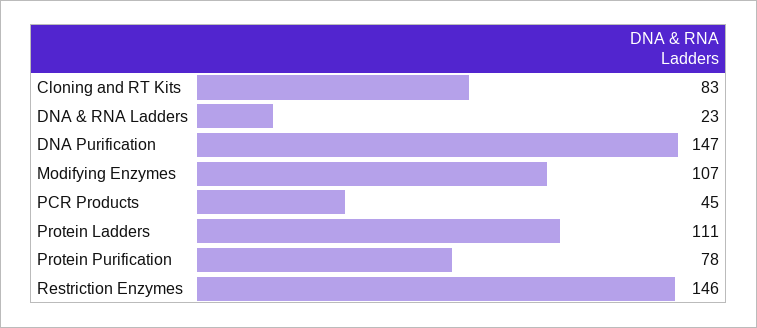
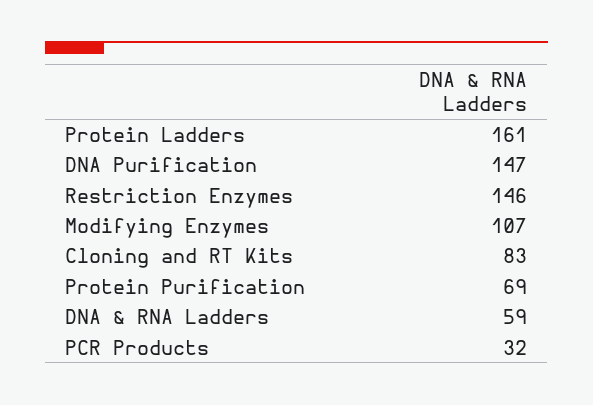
DNA & RNA Ladders: 23 -> 59
PCR Products: 45 -> 32
Protein Ladders: 111 -> 161
Protein Purification: 78 -> 69

